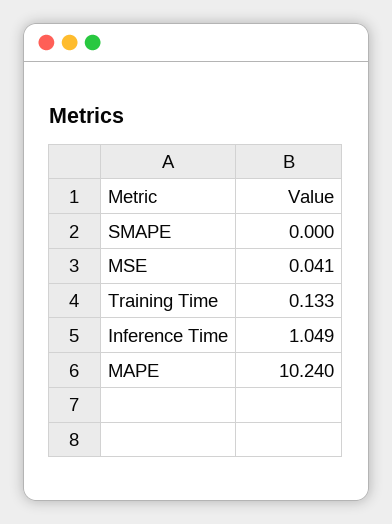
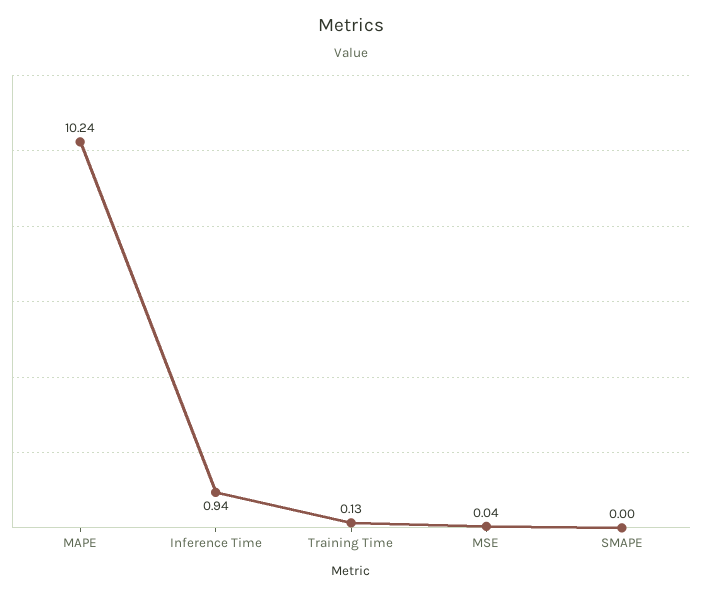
Inference Time: 1.049 -> 0.94

